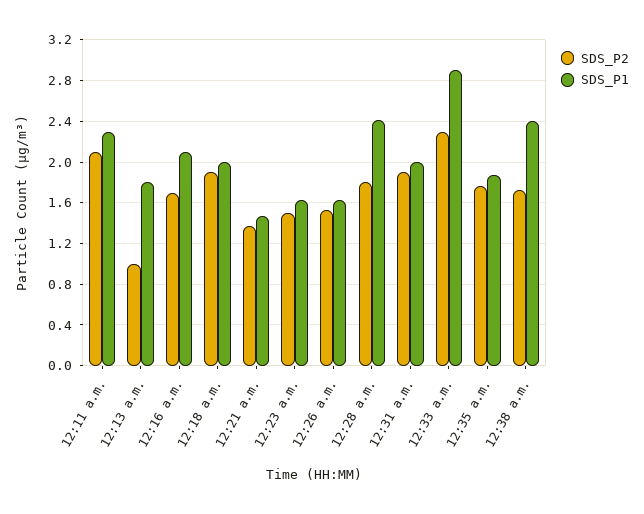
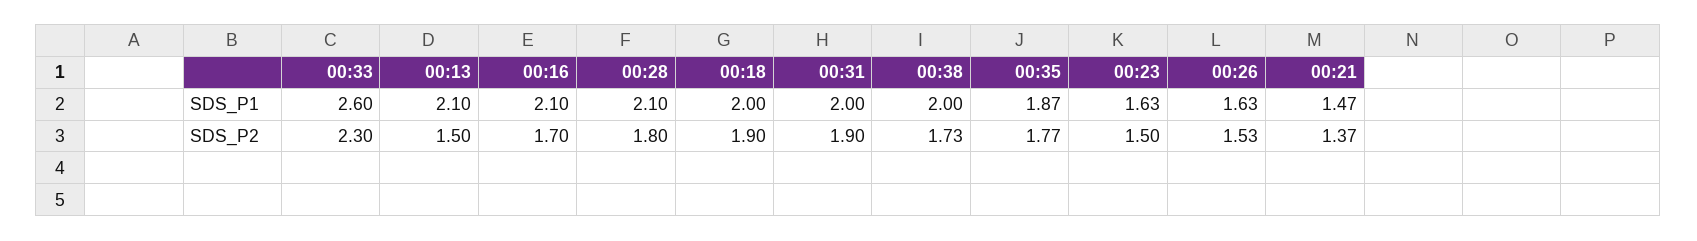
SDS_P2, 12:11 a.m.: 2.1 -> none
SDS_P1, 12:11 a.m.: 2.3 -> none
SDS_P2, 12:13 a.m.: 1 -> 1.5
SDS_P1, 12:13 a.m.: 1.8 -> 2.1
SDS_P1, 12:28 a.m.: 2.4 -> 2.1
SDS_P1, 12:33 a.m.: 2.9 -> 2.6
SDS_P1, 12:38 a.m.: 2.4 -> 2

